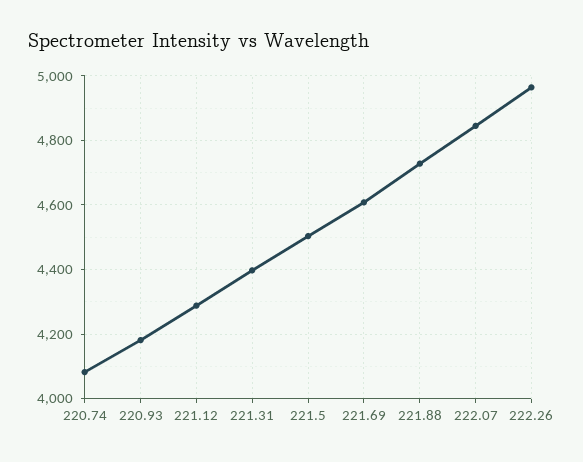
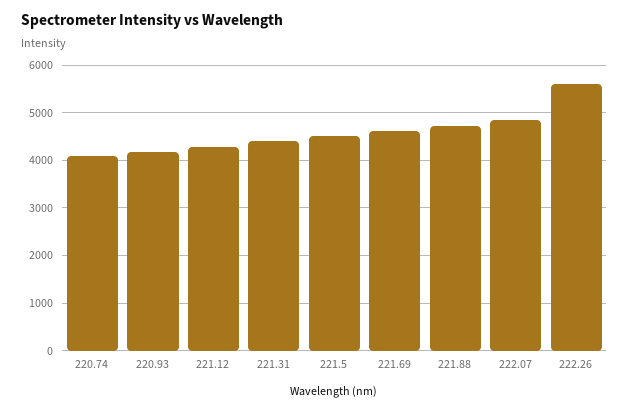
222.26: 4960 -> 5600

